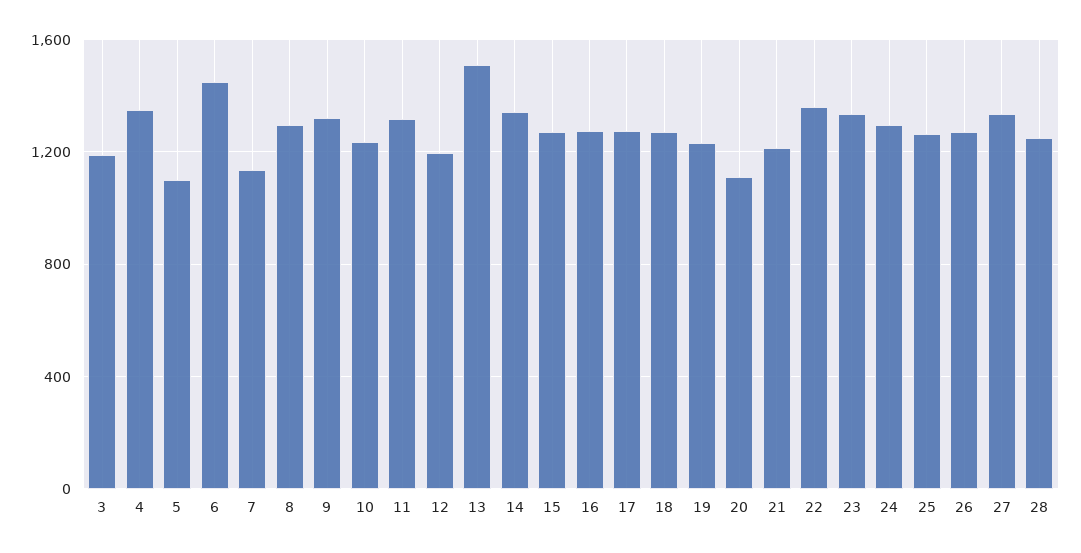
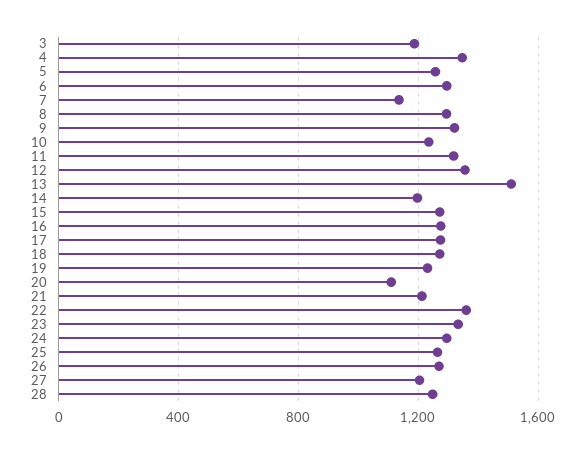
5: 1100 -> 1250
6: 1450 -> 1300
12: 1200 -> 1350
14: 1350 -> 1200
27: 1350 -> 1200

